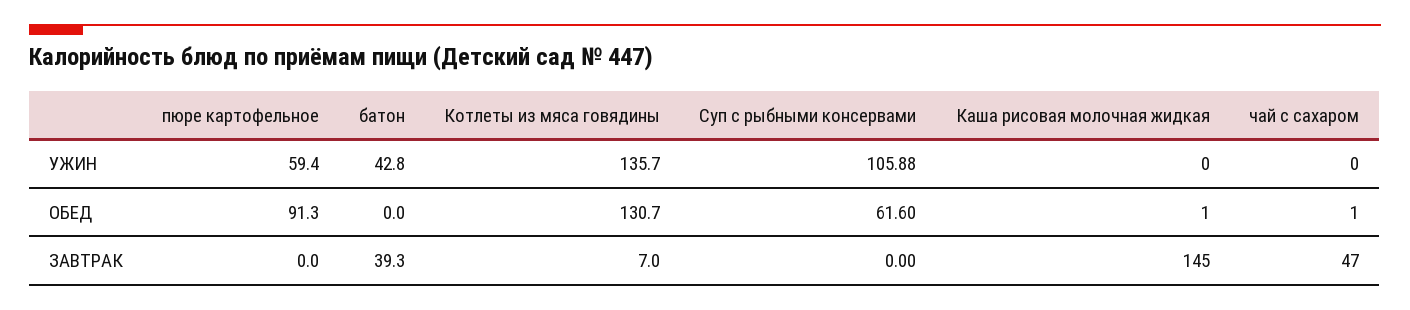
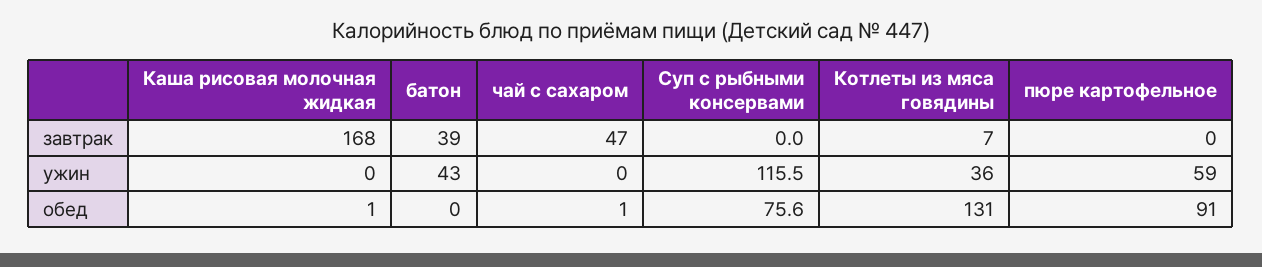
Котлеты из мяса говядины, УЖИН: 135.7 -> 36
Суп с рыбными консервами, УЖИН: 105.88 -> 115.5
Суп с рыбными консервами, ОБЕД: 61.6 -> 75.6
Каша рисовая молочная жидкая, ЗАВТРАК: 145 -> 168

